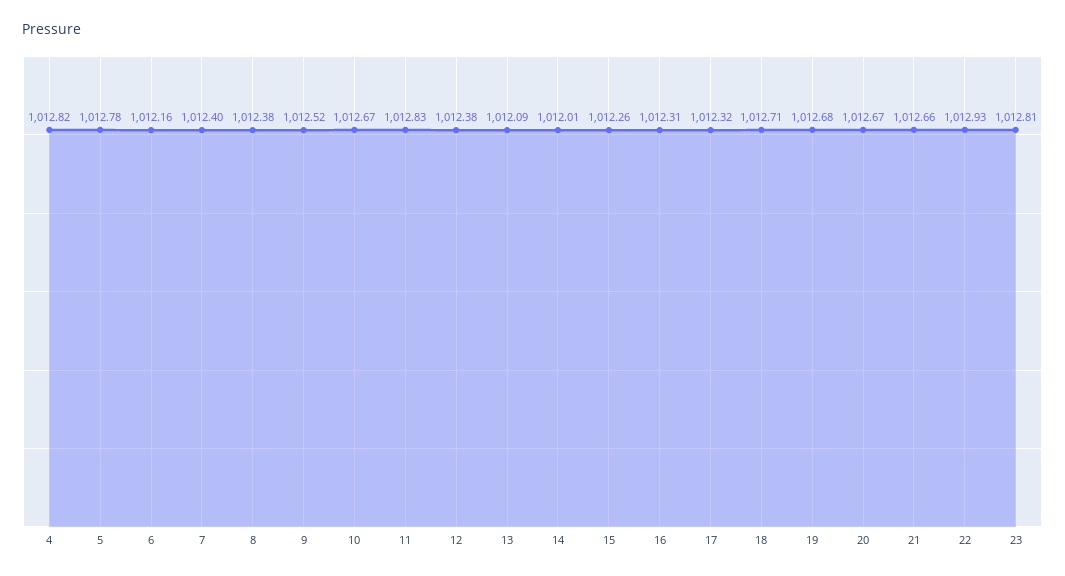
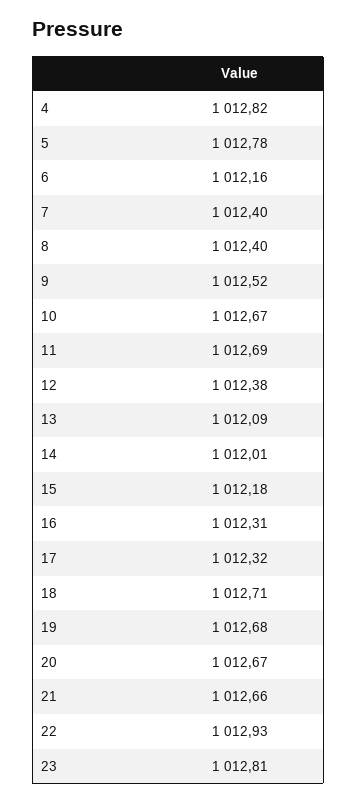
8: 1012.38 -> 1012.4
11: 1012.83 -> 1012.69
15: 1012.26 -> 1012.18

